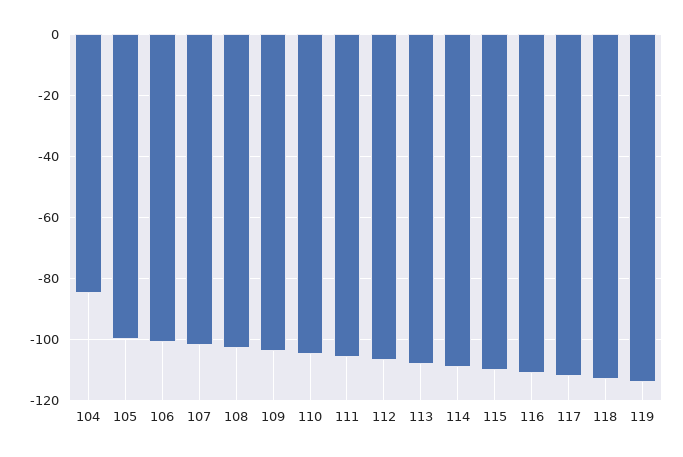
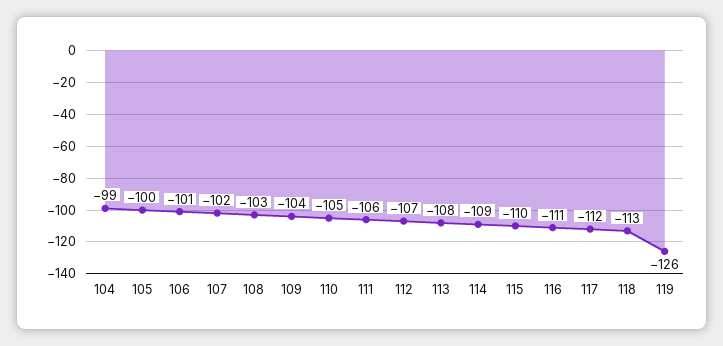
104: -85 -> -99
119: -115 -> -126

